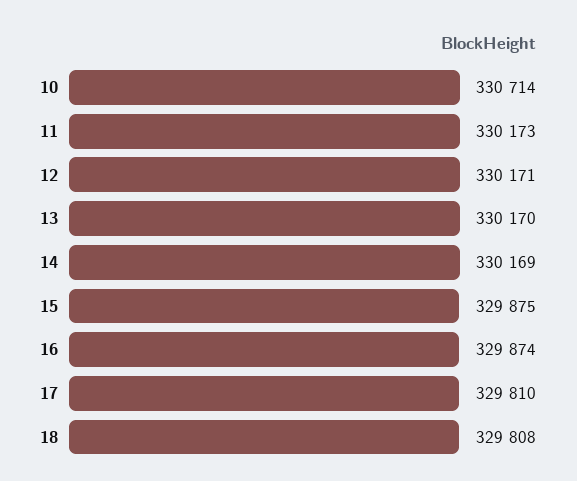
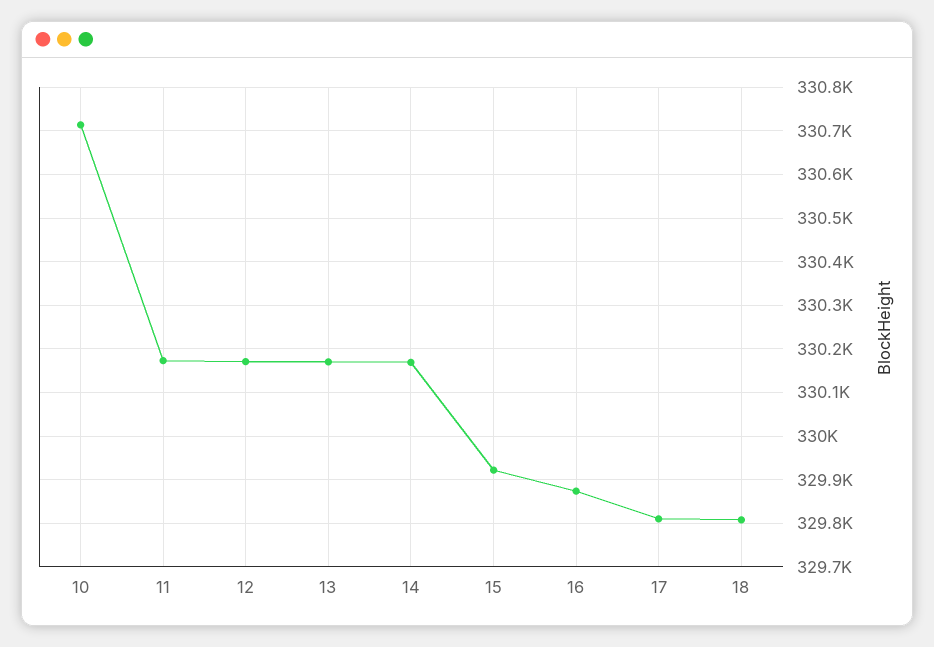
15: 329875 -> 329920

